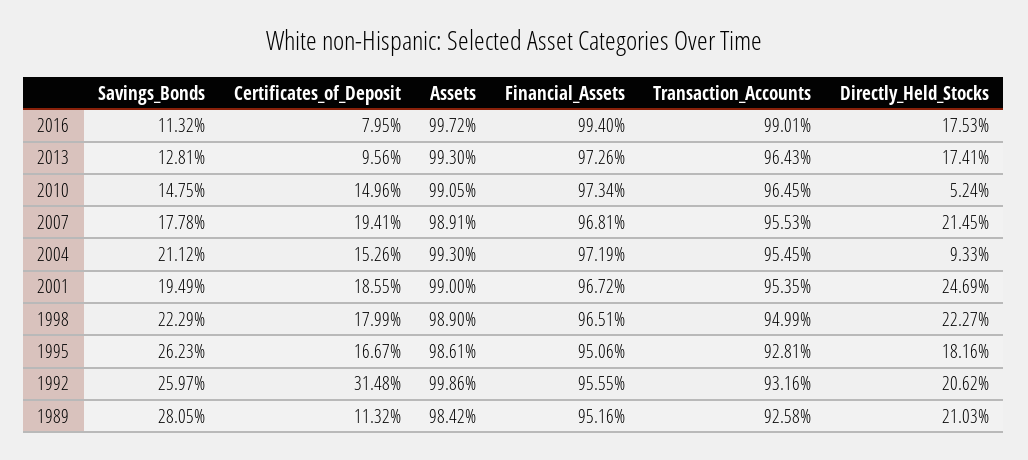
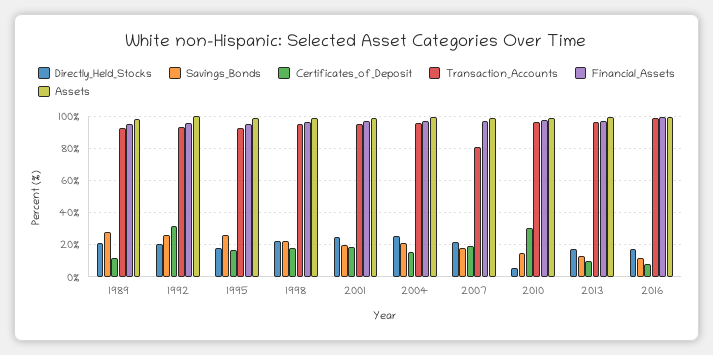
Certificates_of_Deposit, 2010: 14.96 -> 30
Transaction_Accounts, 2007: 95.53 -> 80
Directly_Held_Stocks, 2004: 9.33 -> 25

